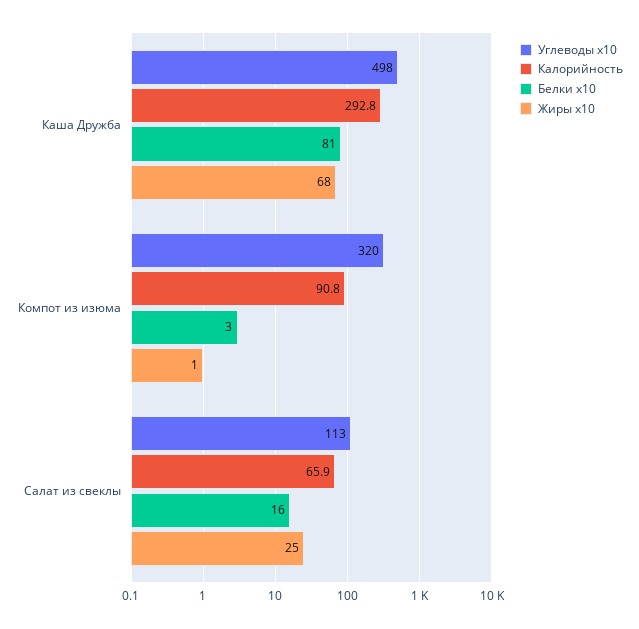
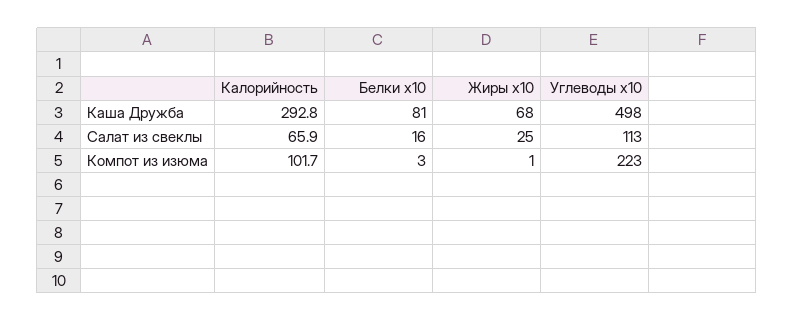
Углеводы x10, Компот из изюма: 320 -> 223
Калорийность, Компот из изюма: 90.8 -> 101.7

